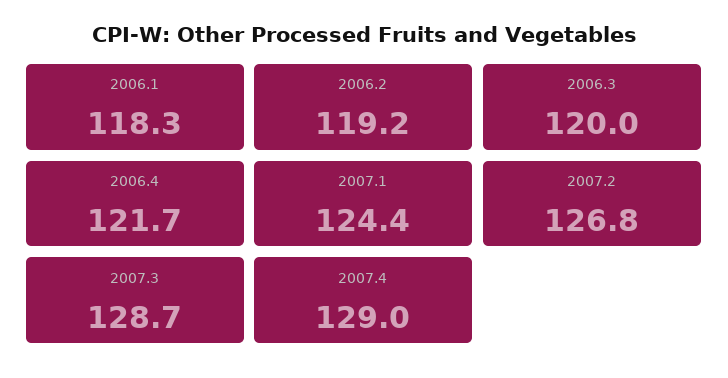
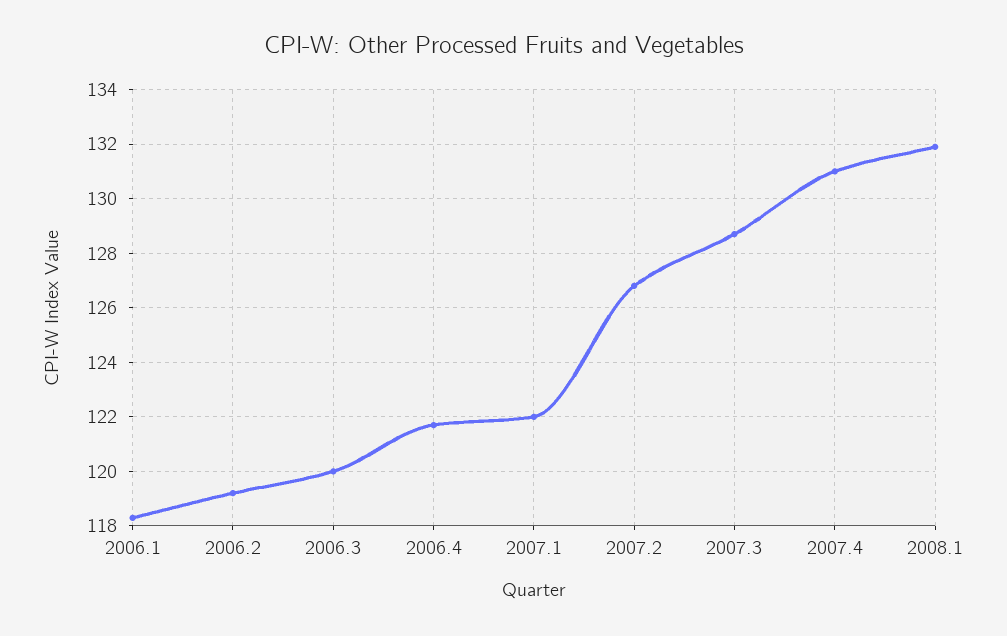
2007.1: 124.4 -> 122
2007.4: 129 -> 131
2008.1: none -> 132

